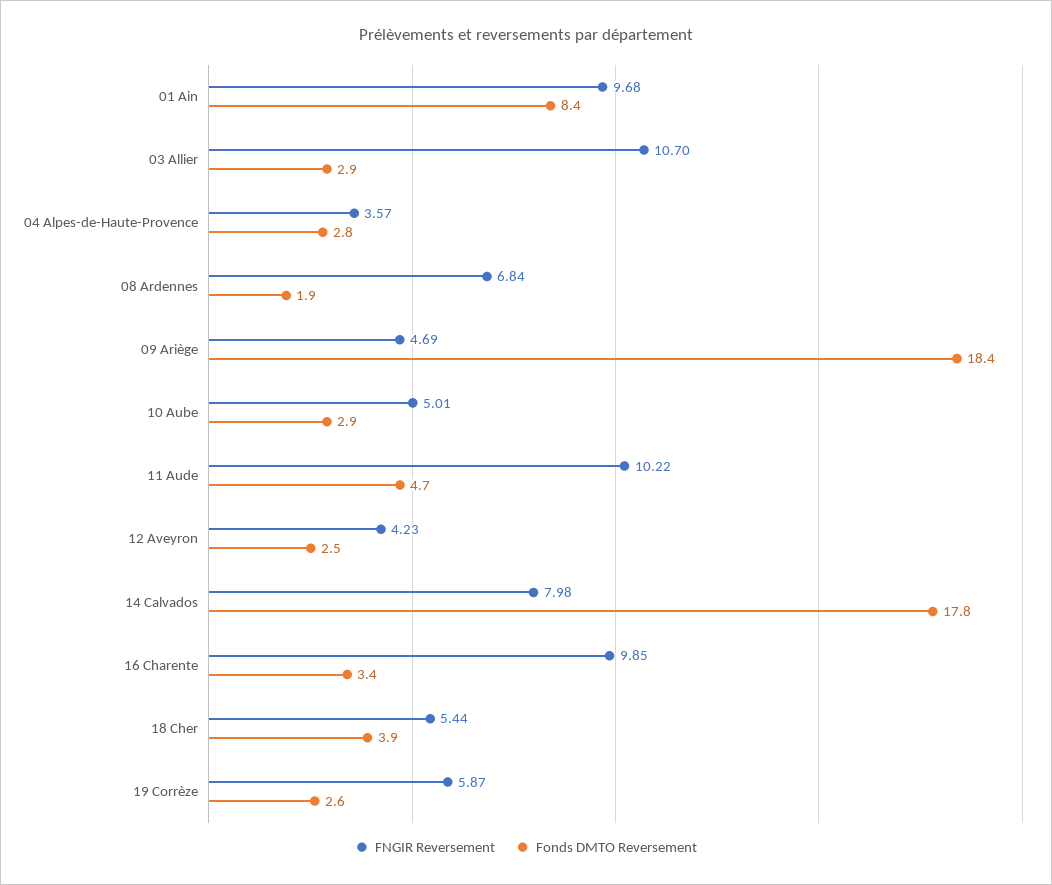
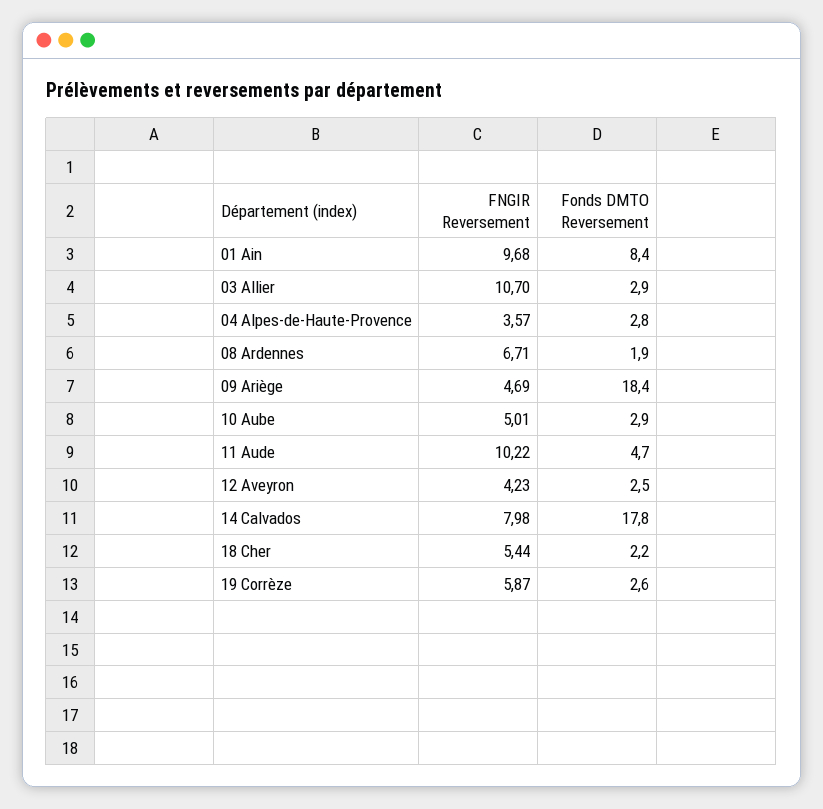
FNGIR Reversement, 08 Ardennes: 6.84 -> 6.71
FNGIR Reversement, 16 Charente: 9.85 -> none
Fonds DMTO Reversement, 16 Charente: 3.4 -> none
Fonds DMTO Reversement, 18 Cher: 3.9 -> 2.2

